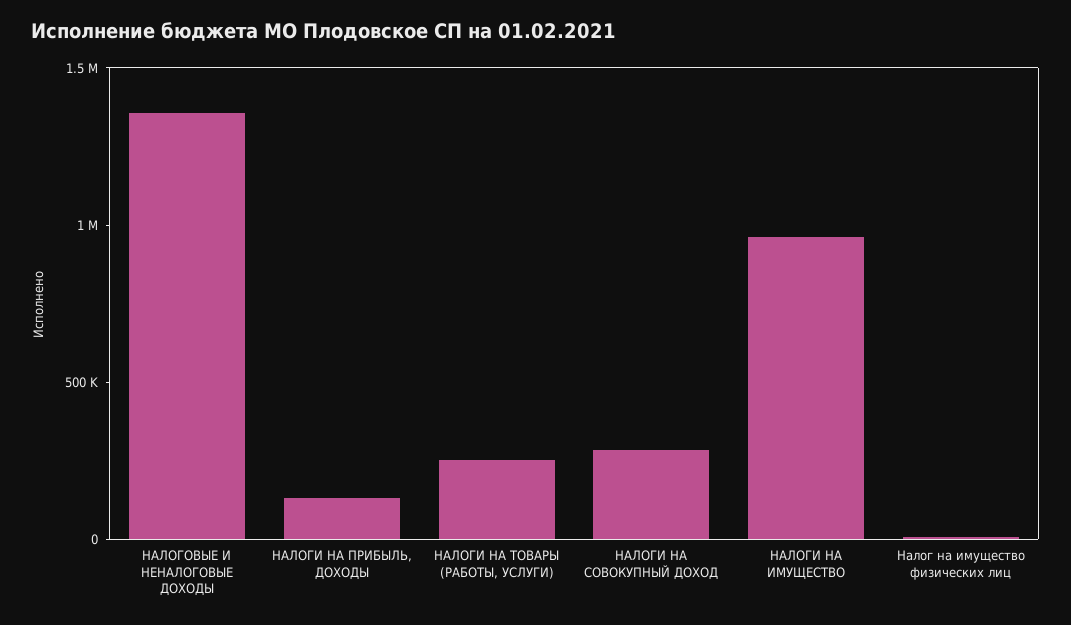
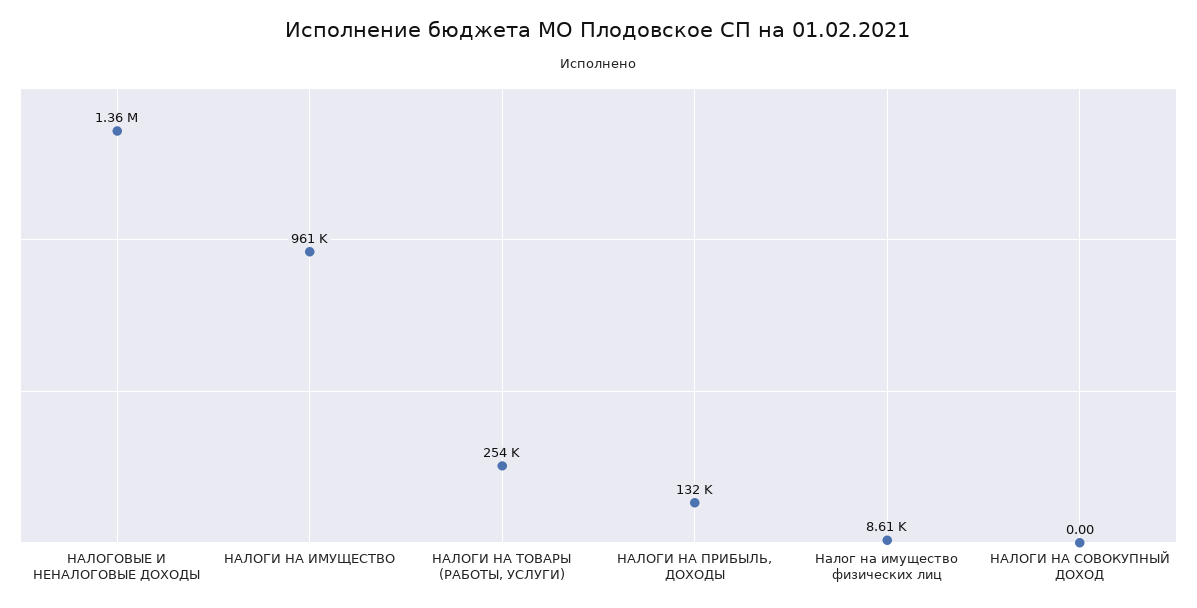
НАЛОГИ НА СОВОКУПНЫЙ ДОХОД: 300000 -> 0

